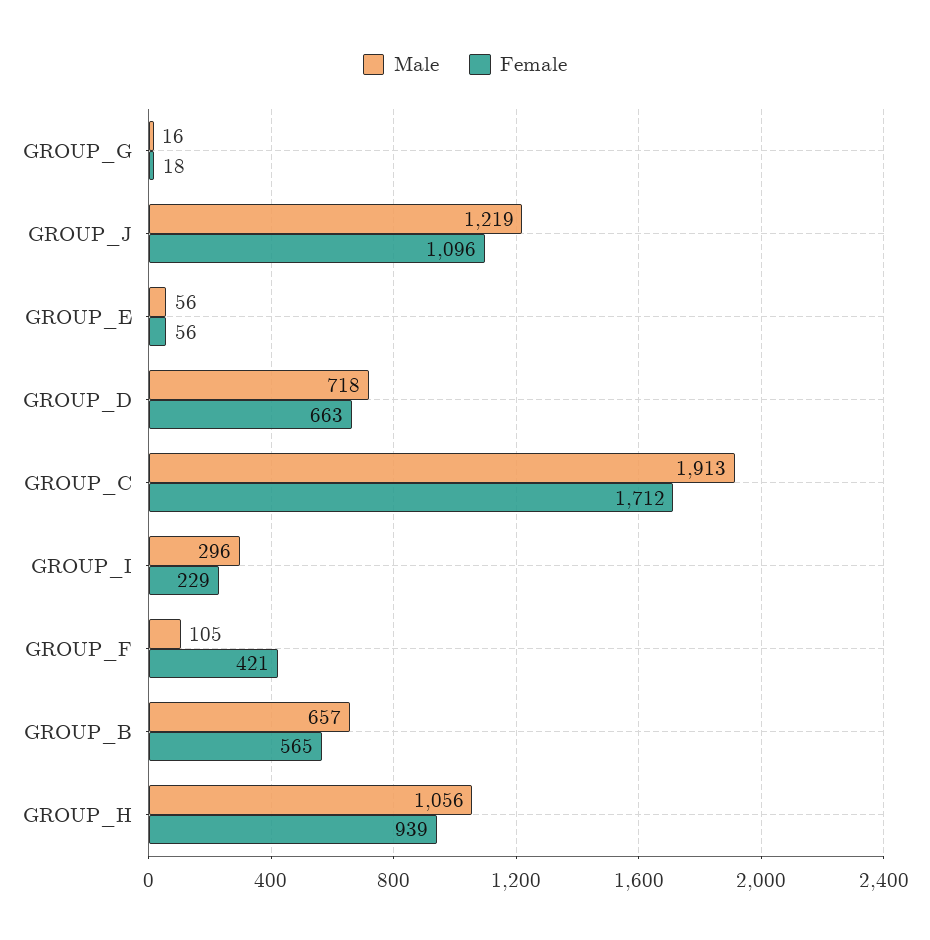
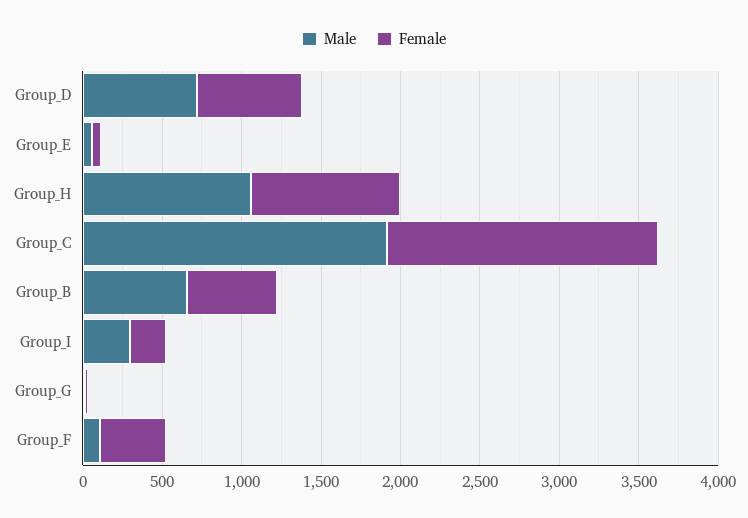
Male, GROUP_J: 1219 -> none
Female, GROUP_J: 1096 -> none

